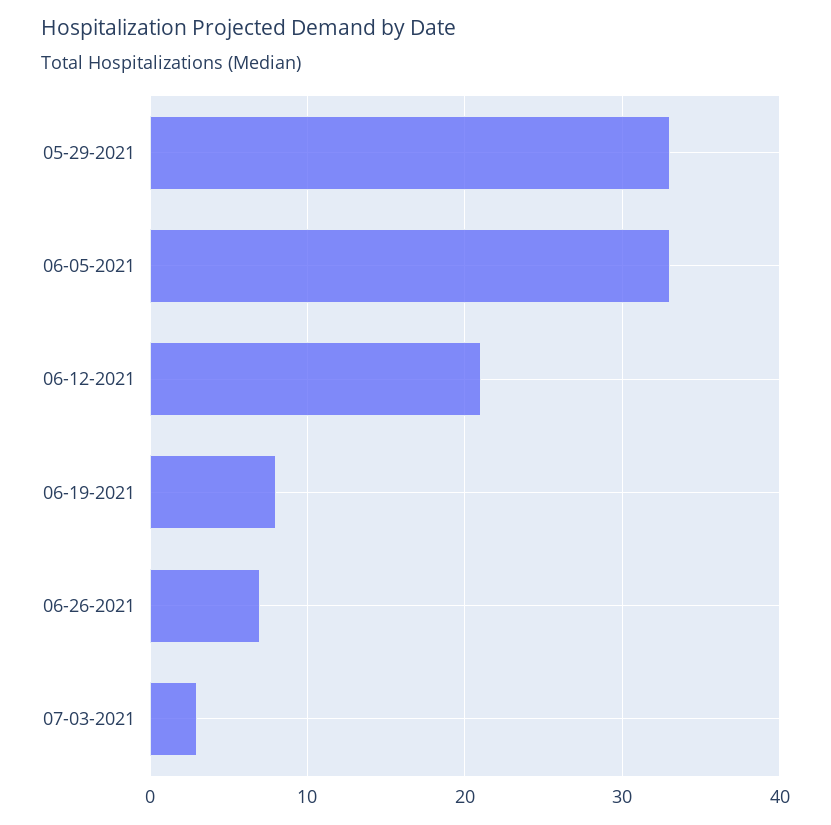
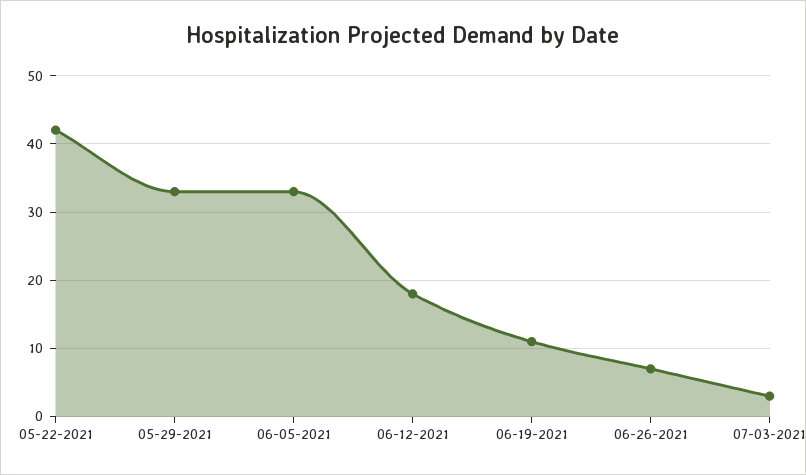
06-12-2021: 21 -> 18
06-19-2021: 8 -> 11
05-22-2021: none -> 42

